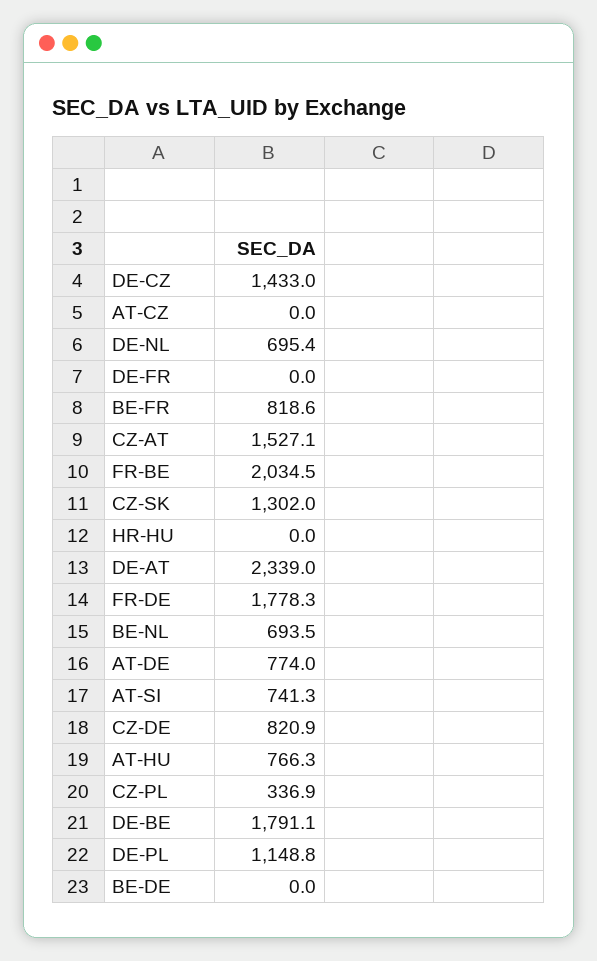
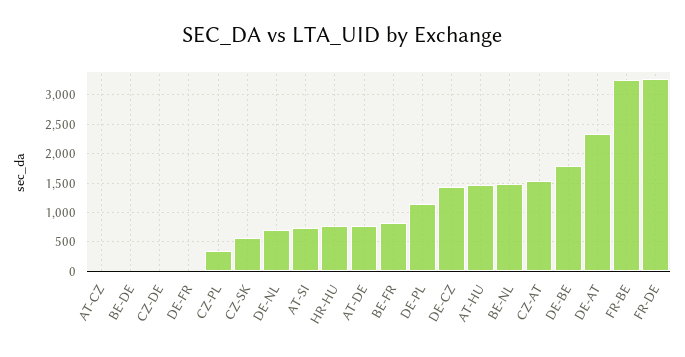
FR-BE: 2034.5 -> 3250
CZ-SK: 1302 -> 500
HR-HU: 0 -> 750
FR-DE: 1778.3 -> 3250
BE-NL: 693.5 -> 1500
CZ-DE: 820.9 -> 0
AT-HU: 766.3 -> 1500

